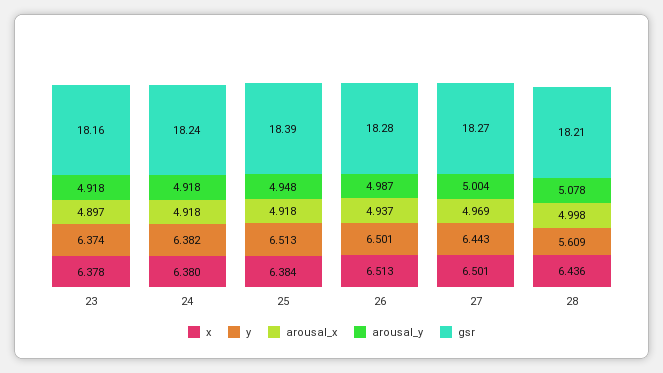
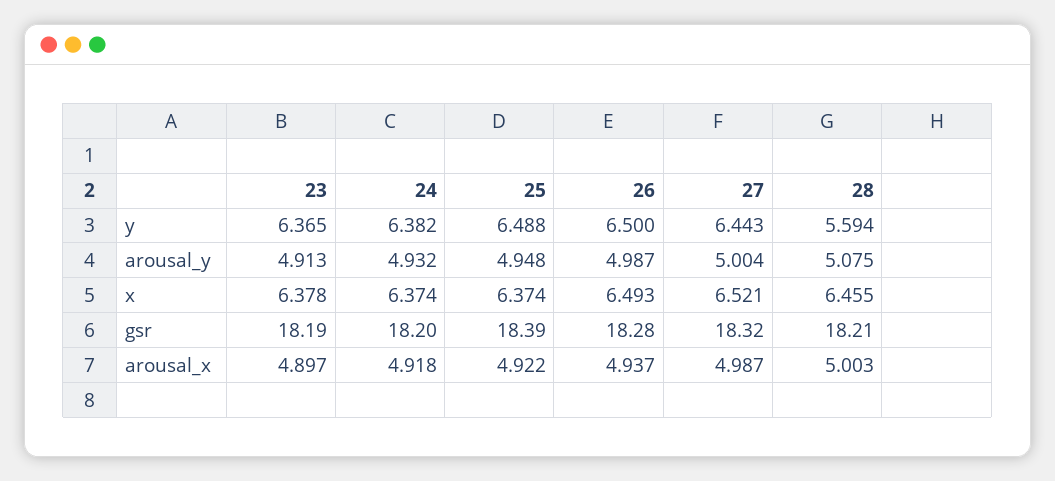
y, 23: 6.374 -> 6.365
arousal_y, 23: 4.918 -> 4.913
gsr, 23: 18.16 -> 18.19
x, 24: 6.38 -> 6.374
arousal_y, 24: 4.918 -> 4.932
gsr, 24: 18.24 -> 18.2
x, 25: 6.384 -> 6.374
y, 25: 6.513 -> 6.488
arousal_x, 25: 4.918 -> 4.922
x, 26: 6.513 -> 6.493
y, 26: 6.501 -> 6.5
x, 27: 6.501 -> 6.521
arousal_x, 27: 4.969 -> 4.987
gsr, 27: 18.27 -> 18.32
x, 28: 6.436 -> 6.455
y, 28: 5.609 -> 5.594
arousal_x, 28: 4.998 -> 5.003
arousal_y, 28: 5.078 -> 5.075

